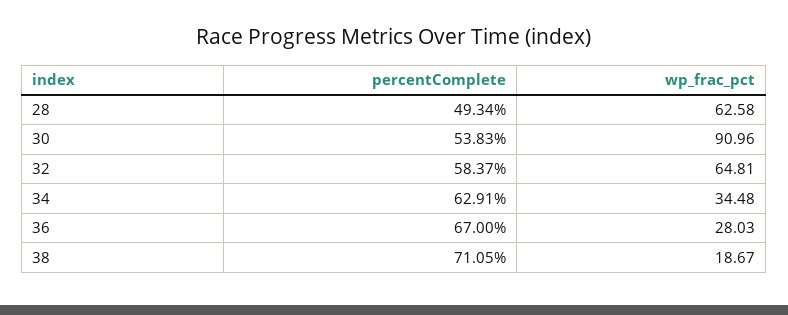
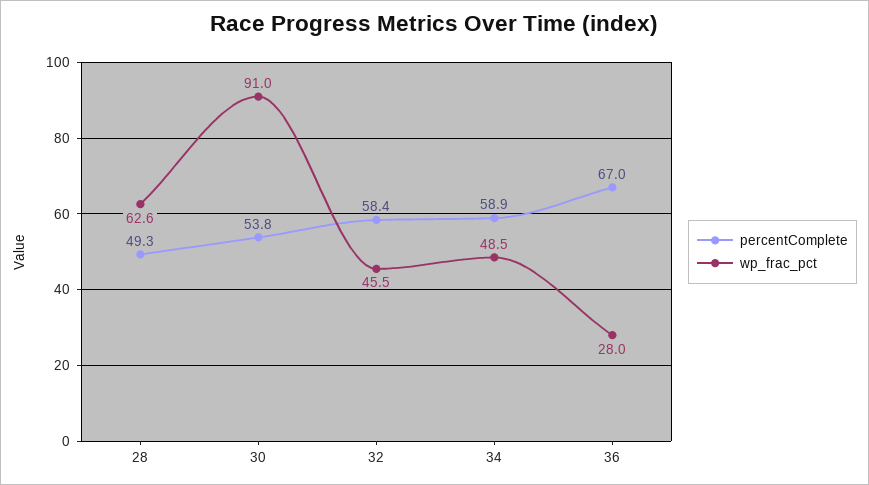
wp_frac_pct, 32: 64.81 -> 45.5
percentComplete, 34: 62.91 -> 58.9
wp_frac_pct, 34: 34.48 -> 48.5
percentComplete, 38: 71.05 -> none
wp_frac_pct, 38: 18.67 -> none

